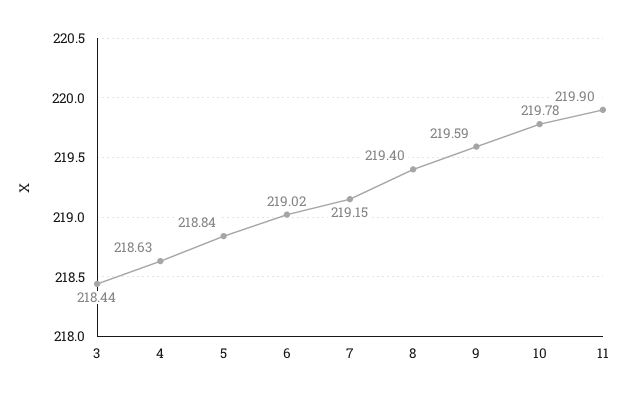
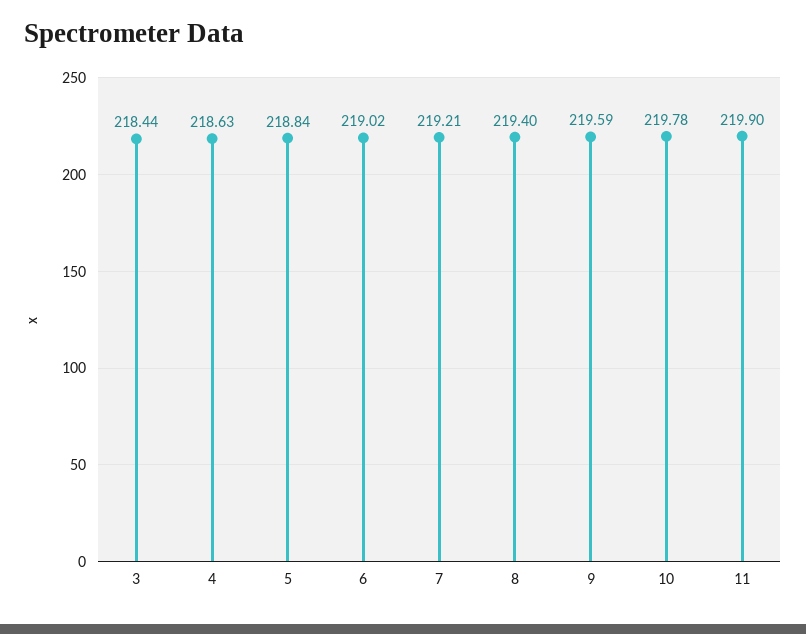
7: 219.15 -> 219.21

